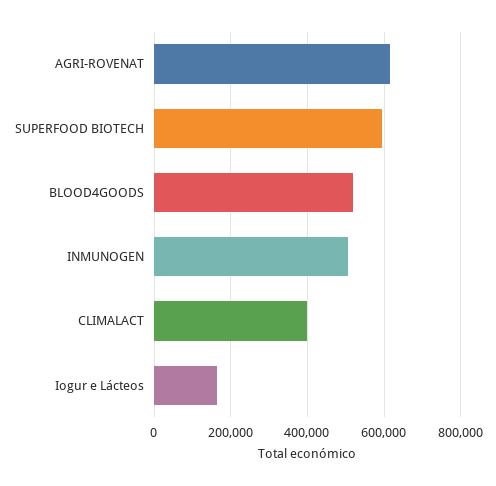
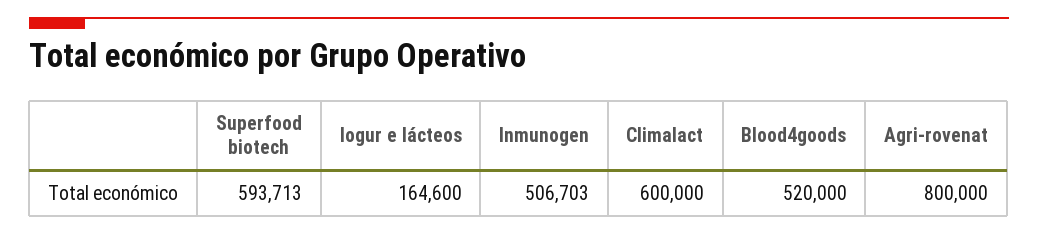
AGRI-ROVENAT: 620000 -> 800000
CLIMALACT: 400000 -> 600000

